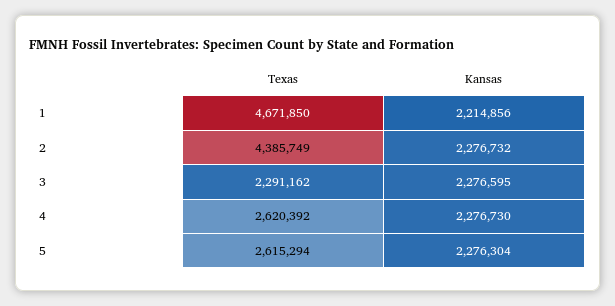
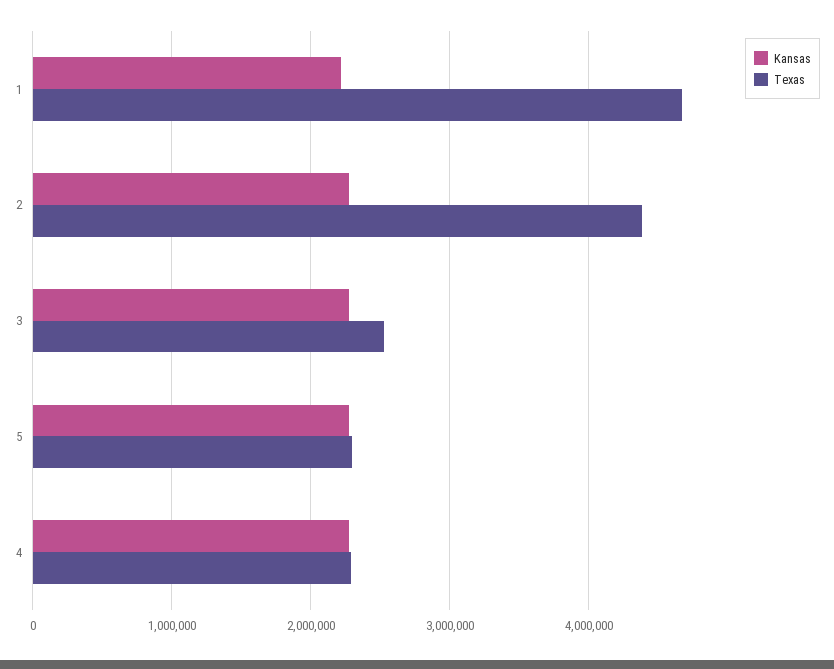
Texas, 3: 2291162 -> 2500000
Texas, 4: 2620392 -> 2300000
Texas, 5: 2615294 -> 2300000

